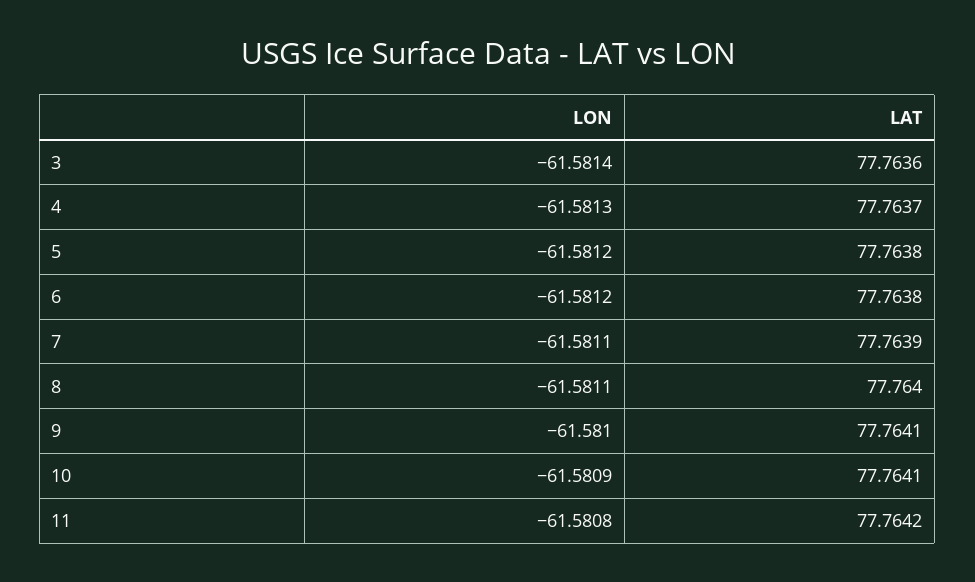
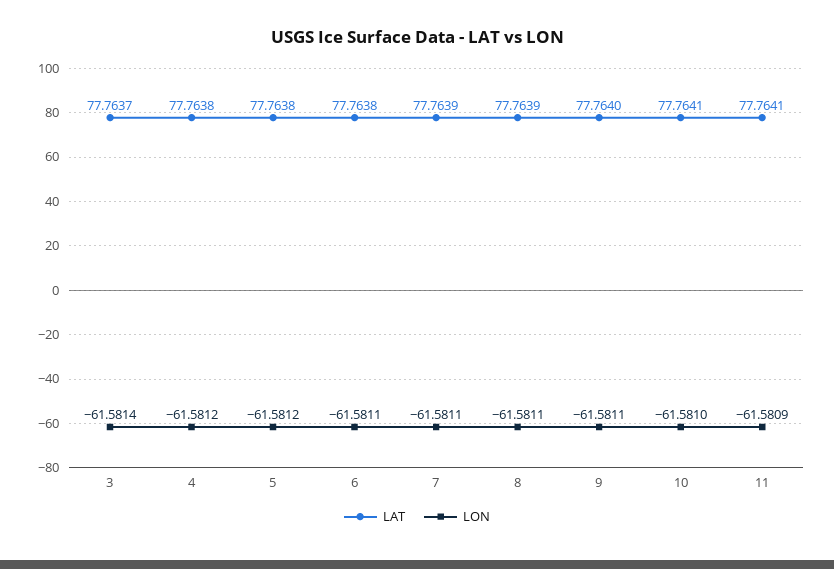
LAT, 3: 77.7636 -> 77.7637
LON, 4: -61.5813 -> -61.5812
LAT, 4: 77.7637 -> 77.7638
LON, 6: -61.5812 -> -61.5811
LAT, 8: 77.764 -> 77.7639
LON, 9: -61.581 -> -61.5811
LAT, 9: 77.7641 -> 77.764
LON, 10: -61.5809 -> -61.581
LON, 11: -61.5808 -> -61.5809
LAT, 11: 77.7642 -> 77.7641

